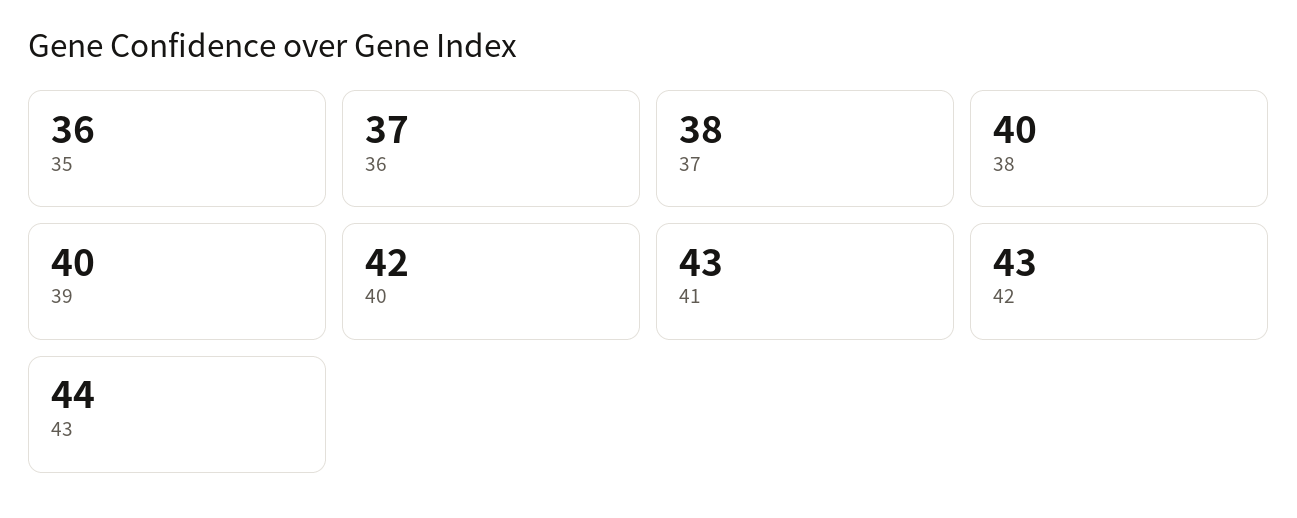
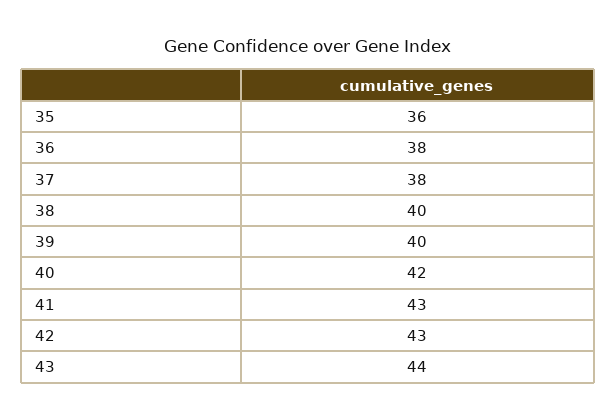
36: 37 -> 38

